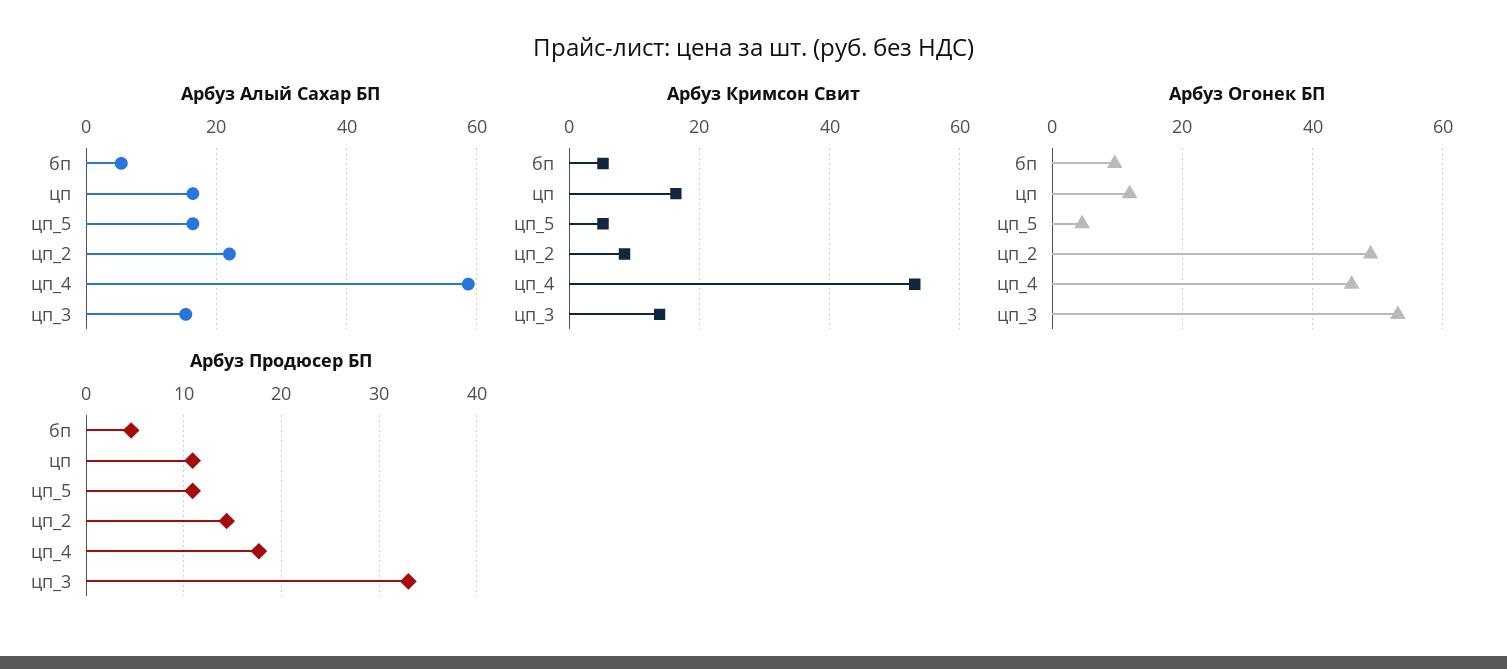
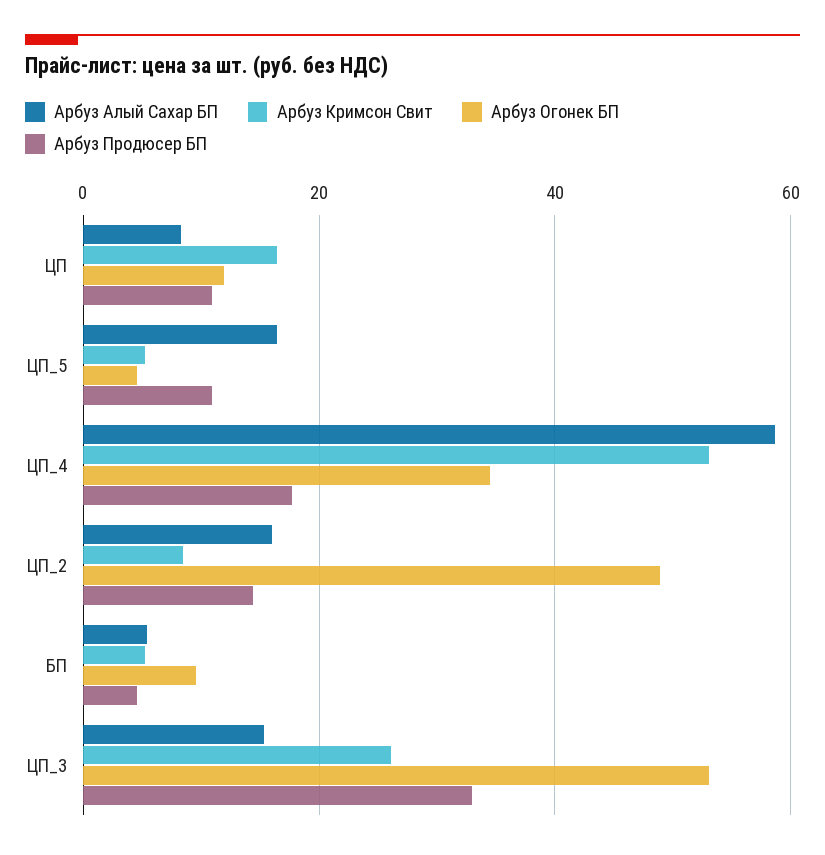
Арбуз Алый Сахар БП, цп: 16 -> 8
Арбуз Алый Сахар БП, цп_2: 22 -> 16
Арбуз Кримсон Свит, цп_3: 14 -> 26
Арбуз Огонек БП, цп_4: 46 -> 34

